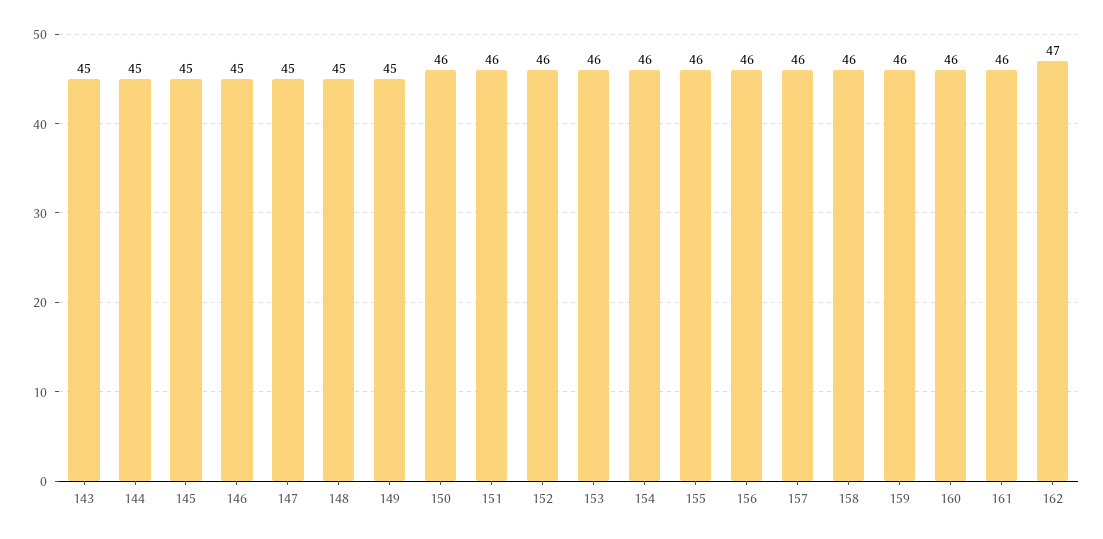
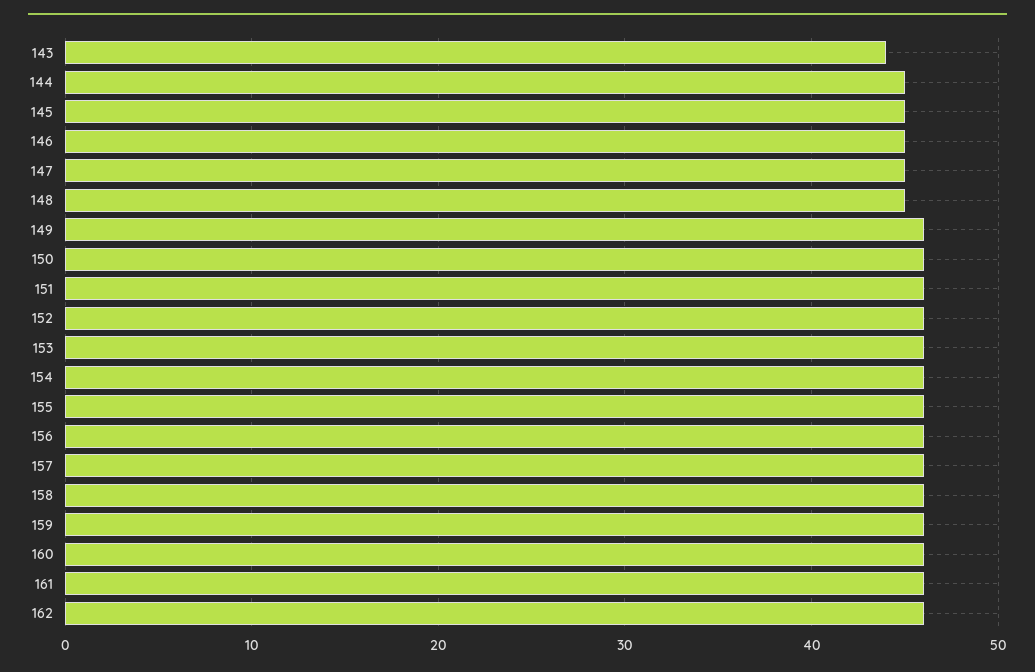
143: 45 -> 44
149: 45 -> 46
162: 47 -> 46

